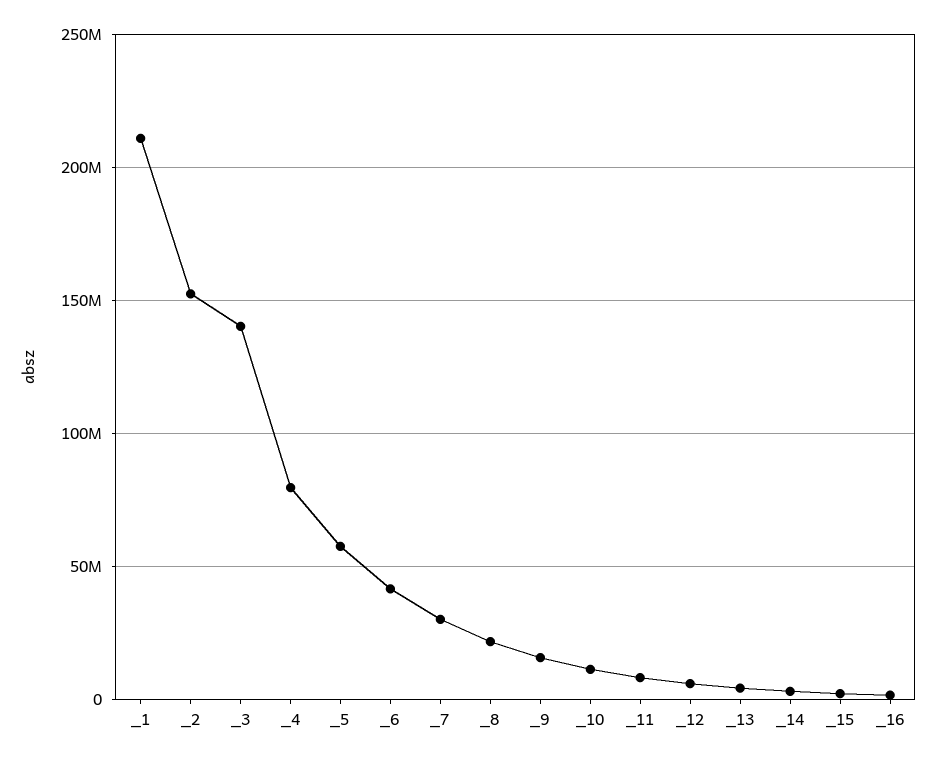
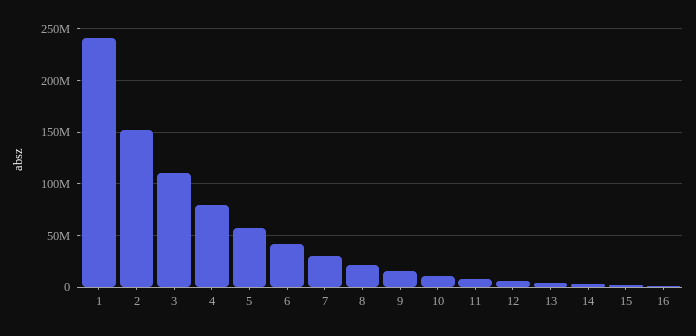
_1: 210000000 -> 240000000
_3: 140000000 -> 110000000

